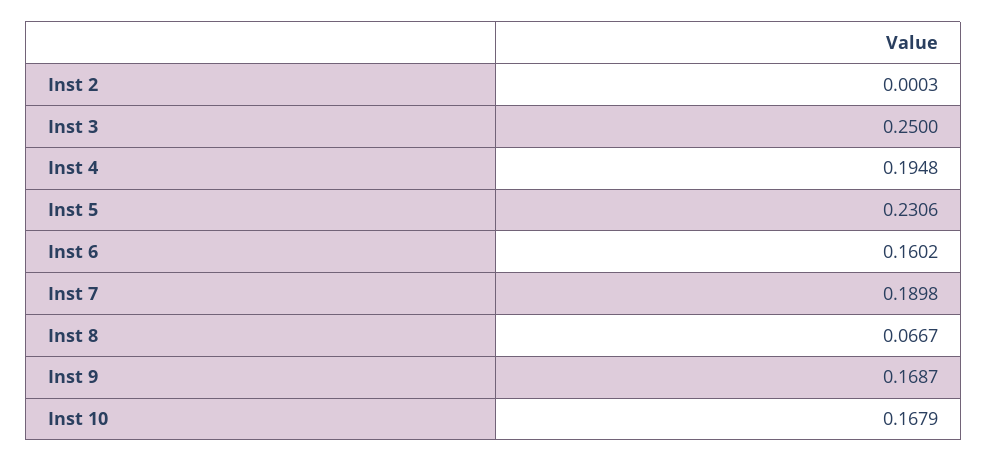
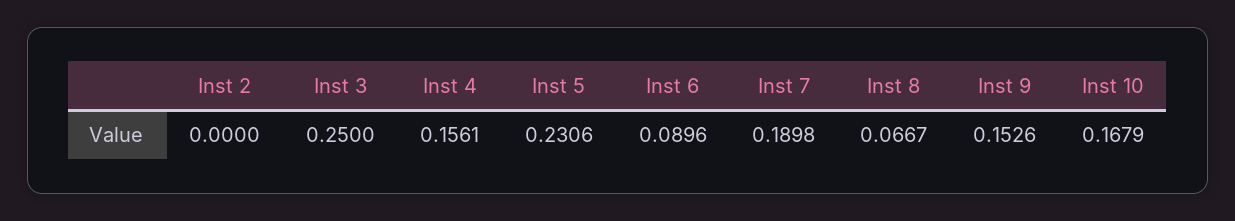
Inst 2: 0.0003 -> 0
Inst 4: 0.1948 -> 0.1561
Inst 6: 0.1602 -> 0.0896
Inst 9: 0.1687 -> 0.1526

